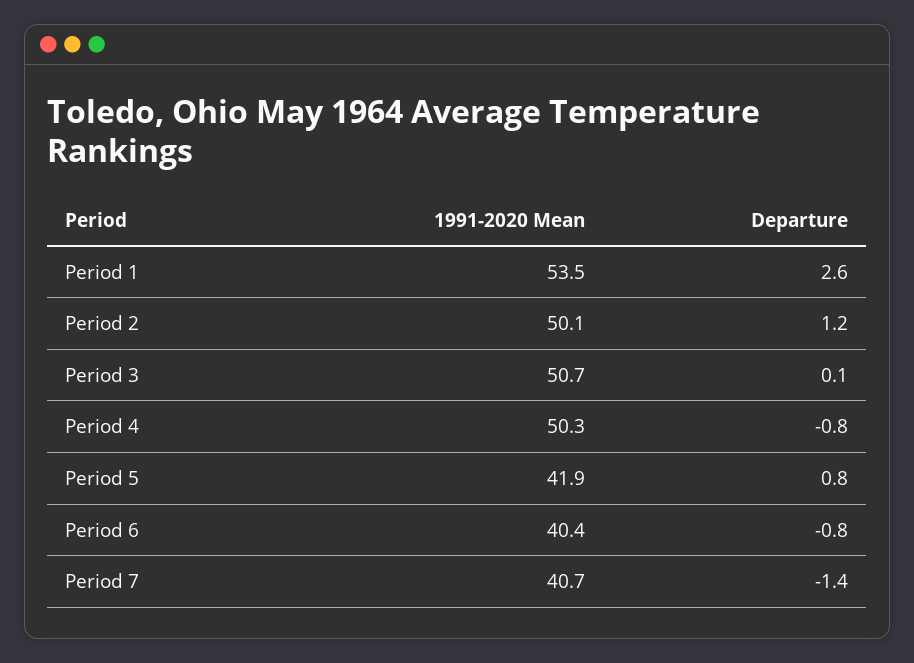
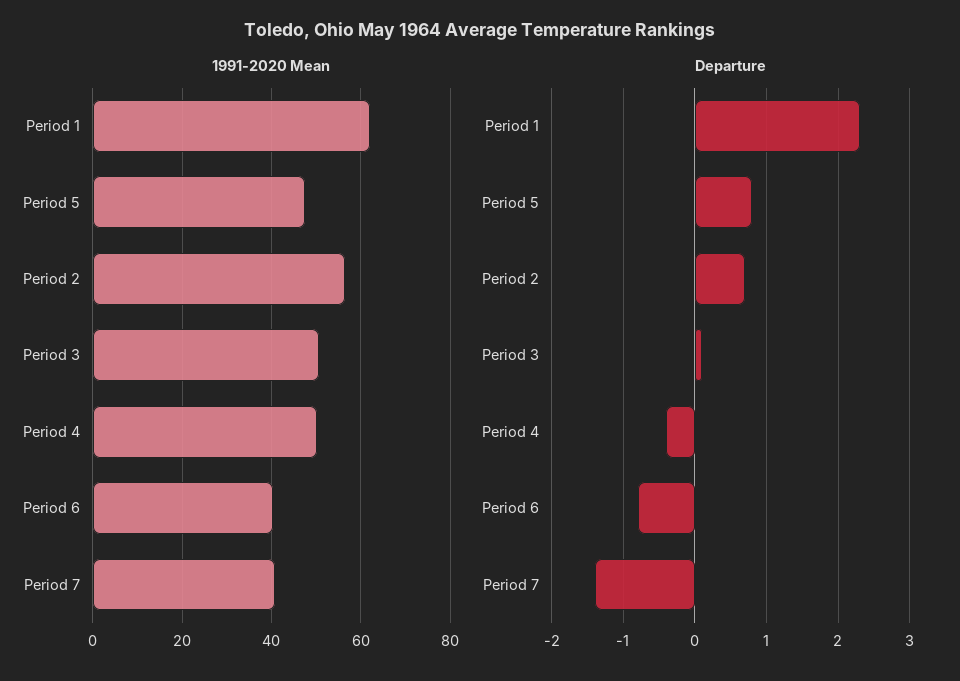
1991-2020 Mean, Period 1: 53.5 -> 62
Departure, Period 1: 2.6 -> 2.3
1991-2020 Mean, Period 2: 50.1 -> 56
Departure, Period 2: 1.2 -> 0.7
Departure, Period 4: -0.8 -> -0.4
1991-2020 Mean, Period 5: 41.9 -> 48

